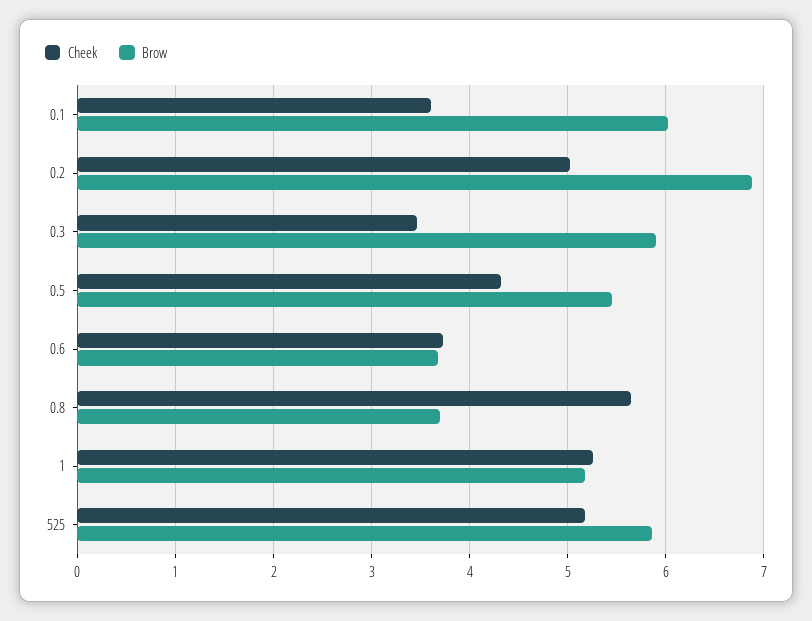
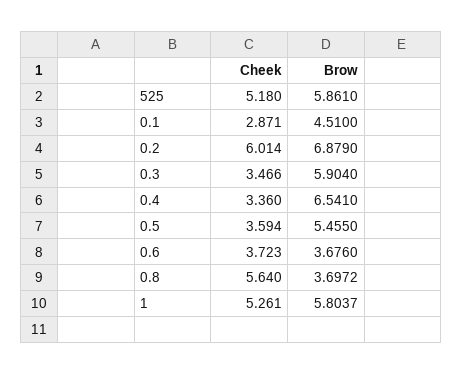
Cheek, 0.1: 3.6 -> 2.871
Brow, 0.1: 6 -> 4.51
Cheek, 0.2: 5 -> 6.014
Cheek, 0.5: 4.3 -> 3.594
Brow, 1: 5.2 -> 5.8037
Cheek, 0.4: none -> 3.36
Brow, 0.4: none -> 6.541

